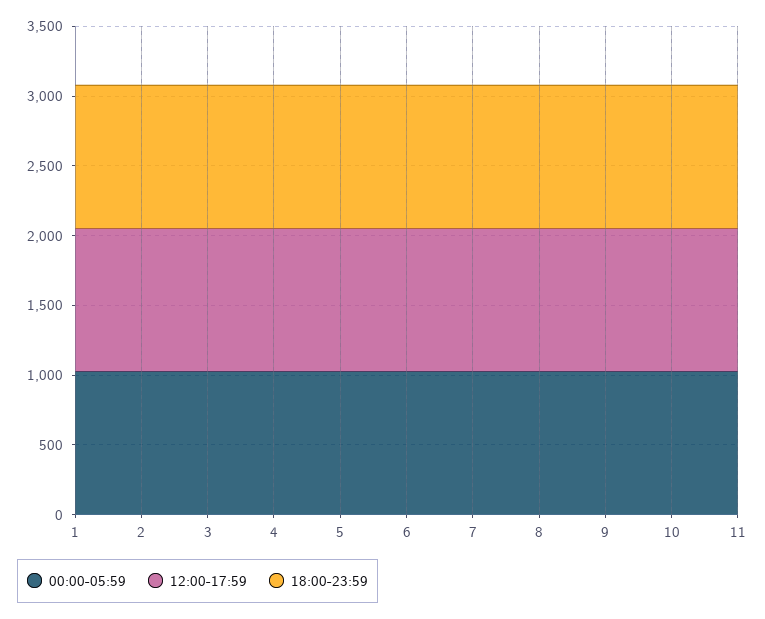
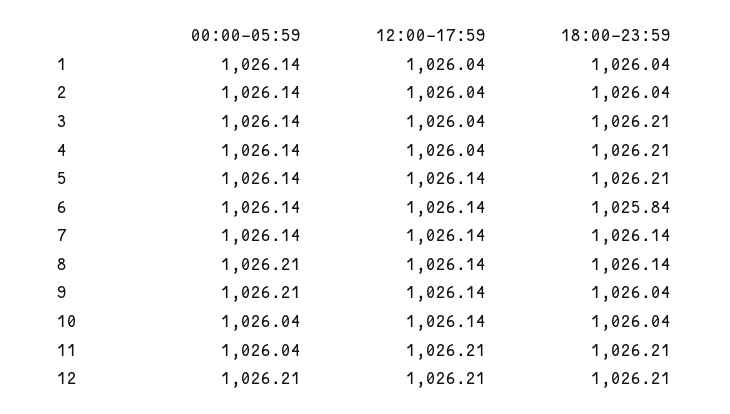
00:00-05:59, 12: none -> 1026.21
12:00-17:59, 12: none -> 1026.21
18:00-23:59, 12: none -> 1026.21

